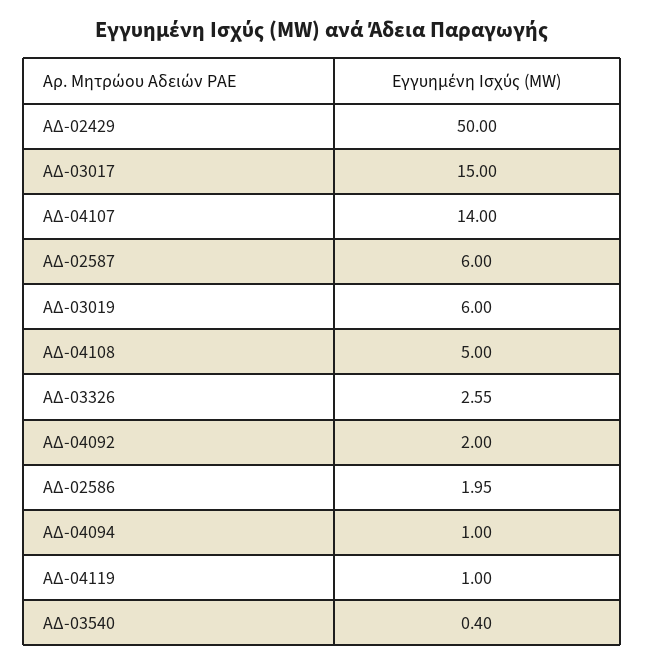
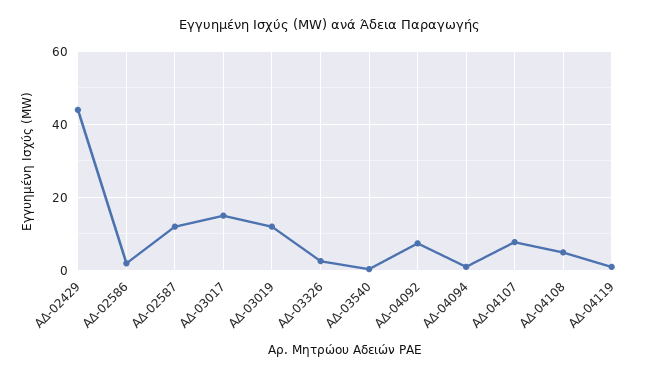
ΑΔ-02429: 50 -> 44
ΑΔ-04107: 14 -> 8
ΑΔ-02587: 6 -> 12
ΑΔ-03019: 6 -> 12
ΑΔ-04092: 2 -> 8

